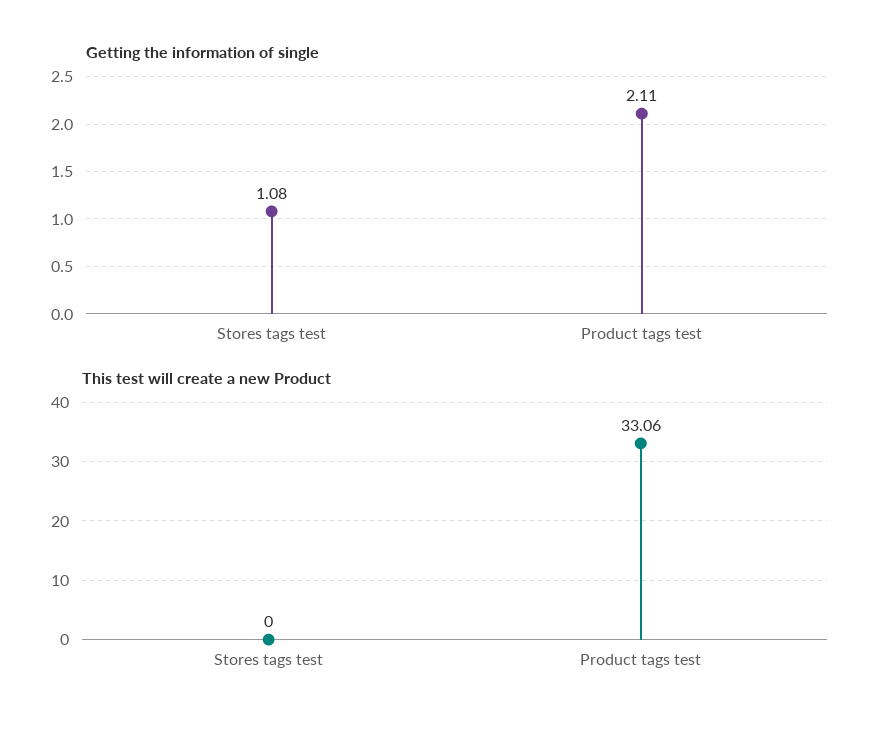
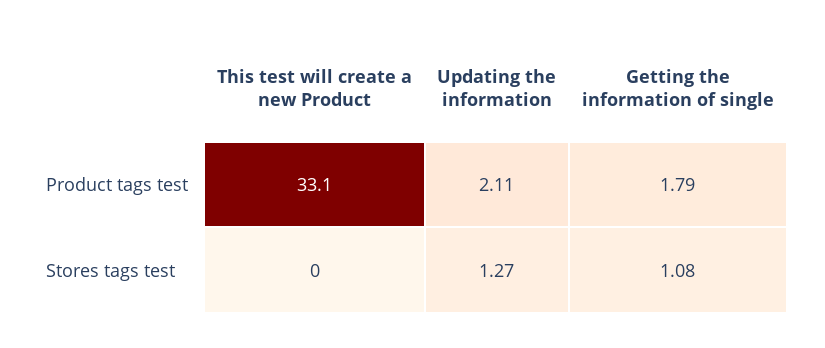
Getting the information of single, Product tags test: 2.11 -> 1.79
Updating the information, Product tags test: none -> 2.11
Updating the information, Stores tags test: none -> 1.27

